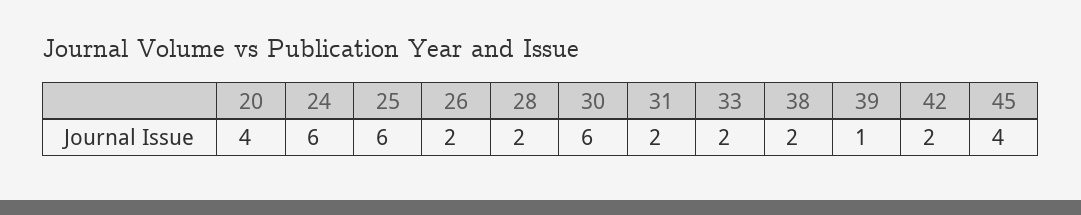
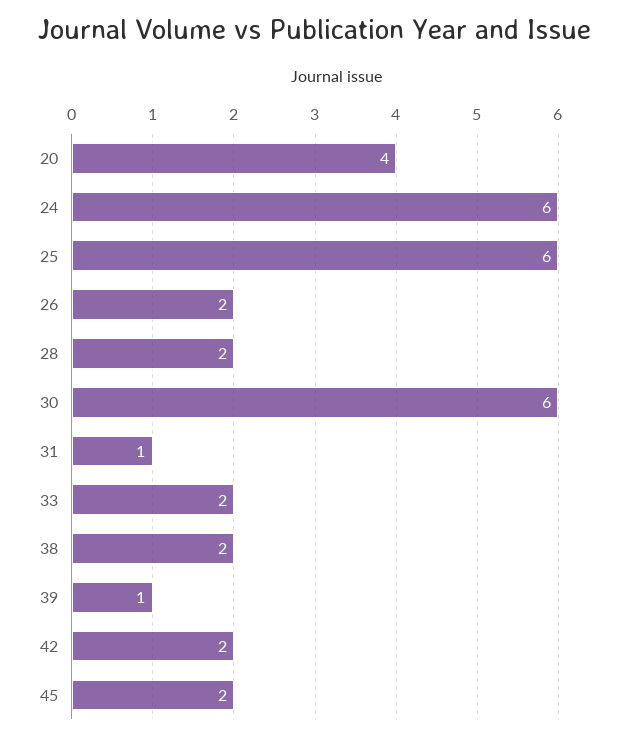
31: 2 -> 1
45: 4 -> 2

